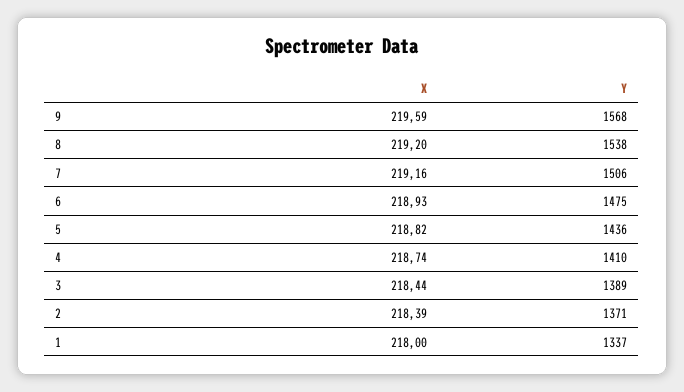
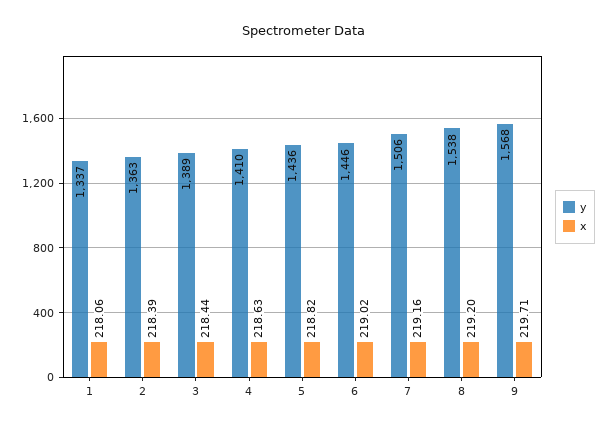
X, 9: 219.59 -> 219.71
X, 6: 218.93 -> 219.02
Y, 6: 1475 -> 1446
X, 4: 218.74 -> 218.63
Y, 2: 1371 -> 1363
X, 1: 218 -> 218.06

